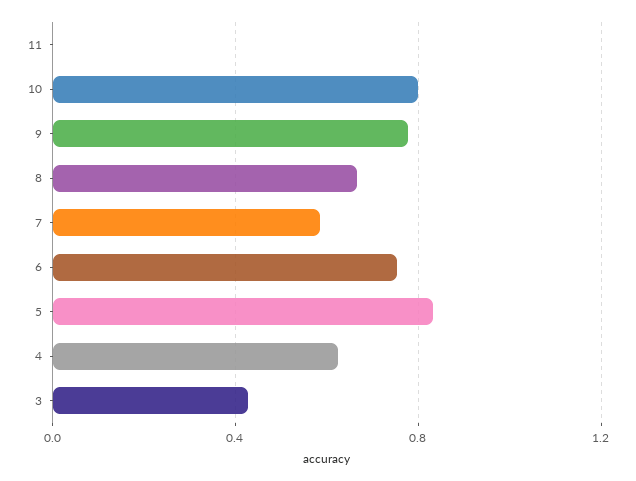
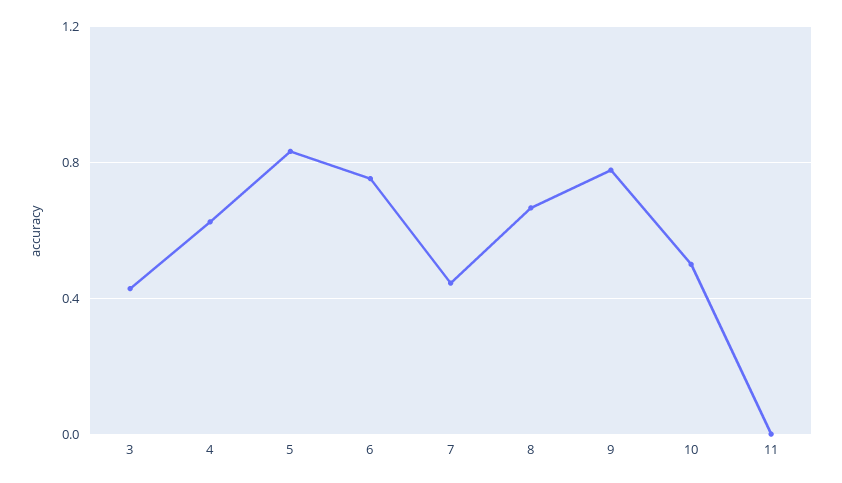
10: 0.8 -> 0.5
7: 0.6 -> 0.45

